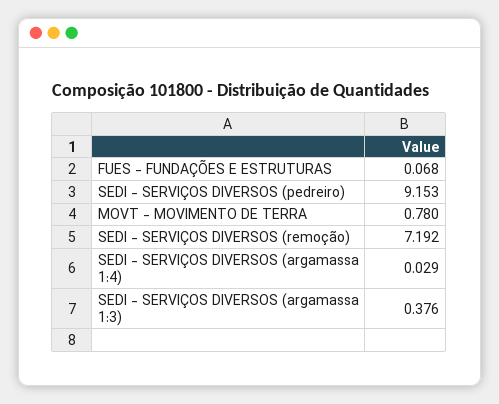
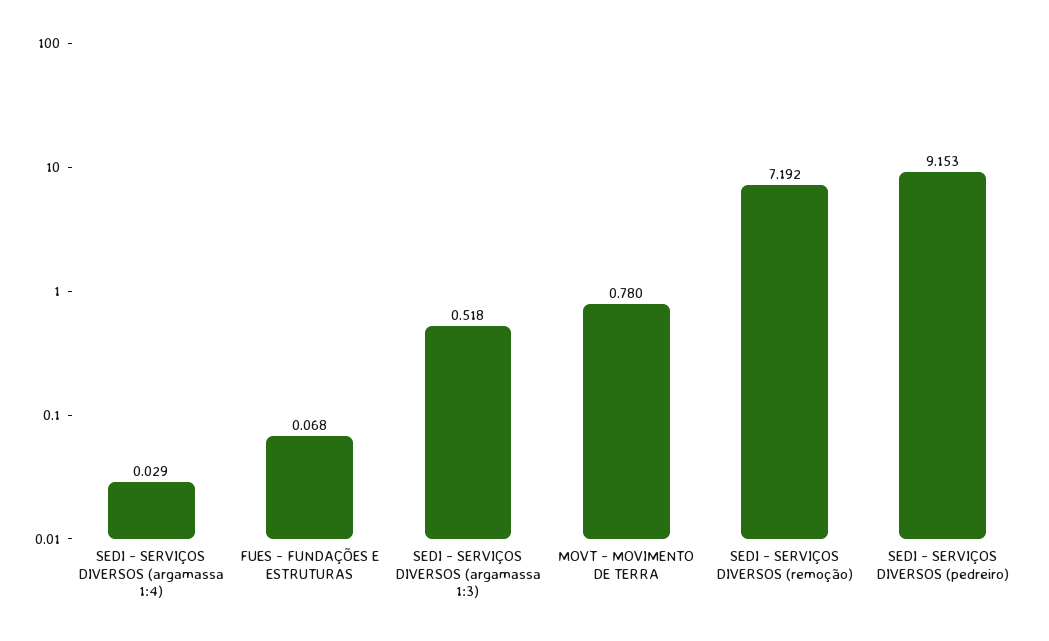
SEDI - SERVIÇOS DIVERSOS (argamassa 1:3): 0.376 -> 0.518

